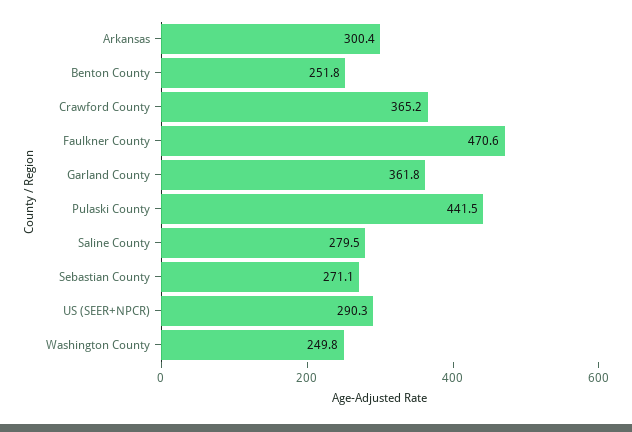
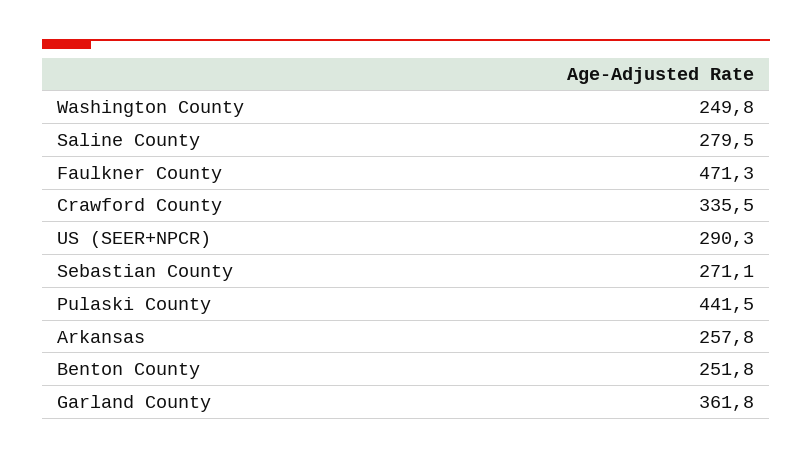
Arkansas: 300.4 -> 257.8
Crawford County: 365.2 -> 335.5
Faulkner County: 470.6 -> 471.3

